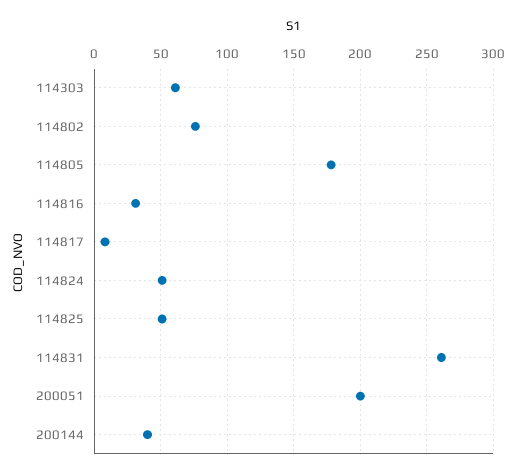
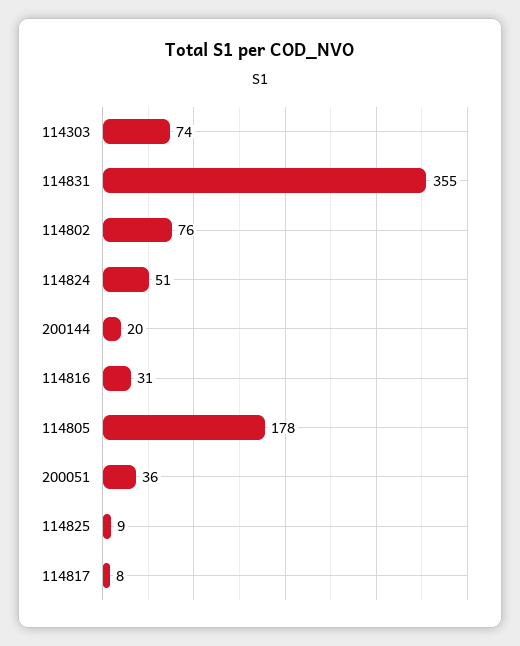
114303: 60 -> 74
114825: 50 -> 9
114831: 260 -> 355
200051: 200 -> 36
200144: 40 -> 20

